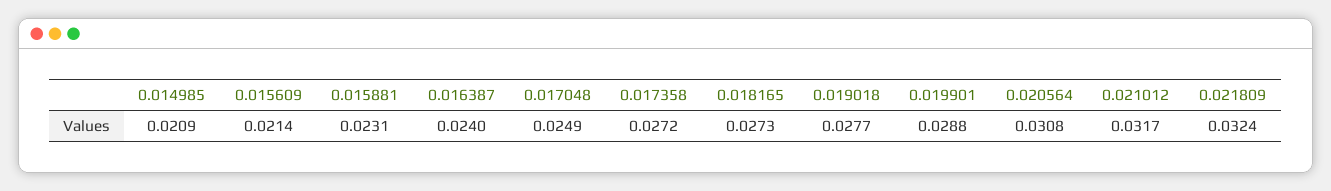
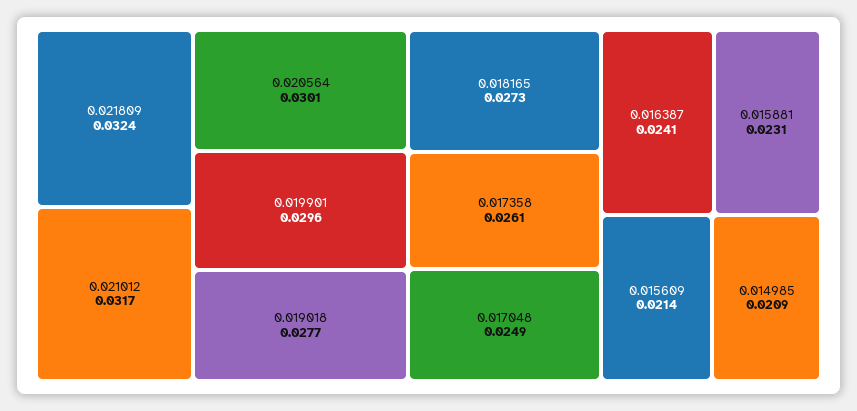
0.016387: 0.024 -> 0.0241
0.017358: 0.0272 -> 0.0261
0.019901: 0.0288 -> 0.0296
0.020564: 0.0308 -> 0.0301

